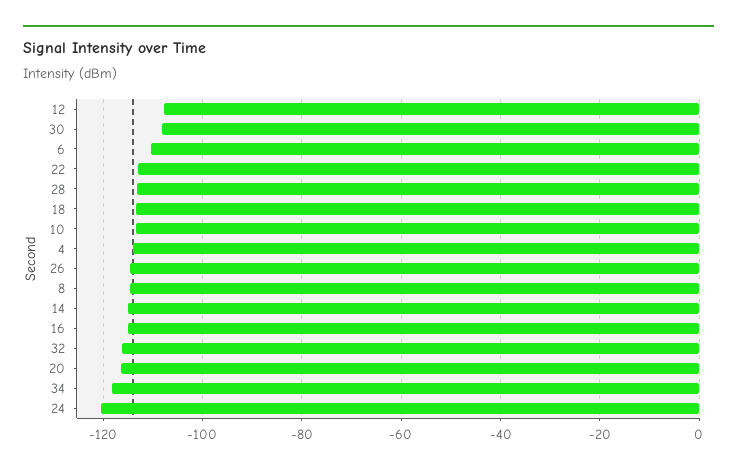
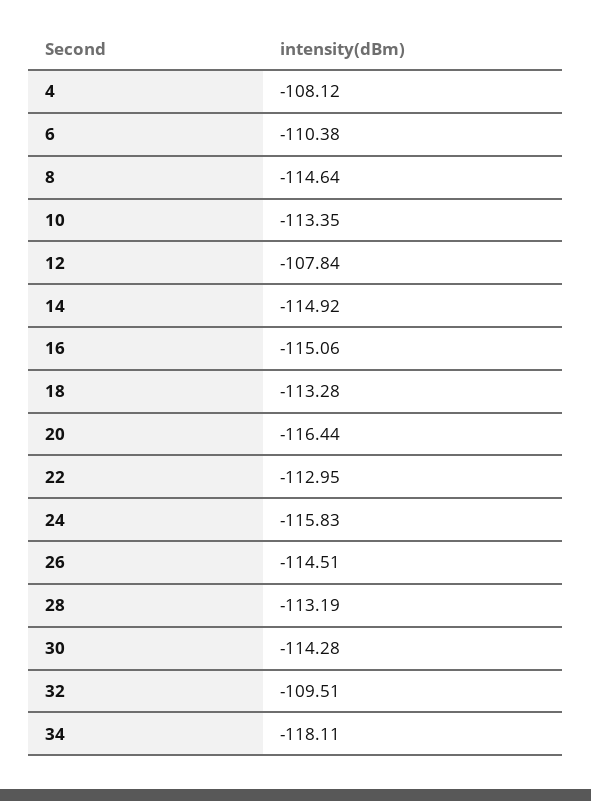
30: -108 -> -114.28
4: -114 -> -108.12
32: -116 -> -109.51
24: -120 -> -115.83

